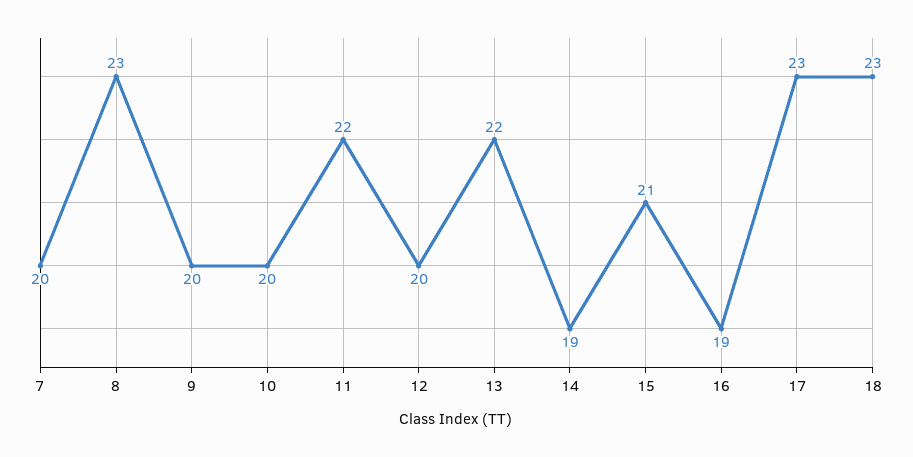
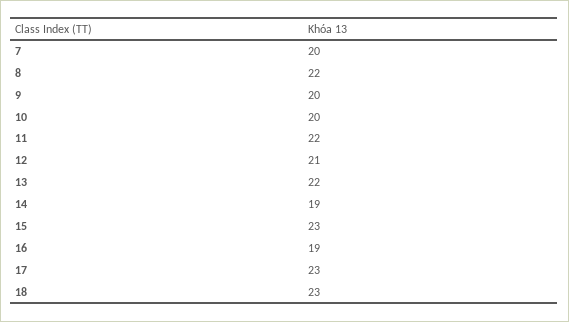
8: 23 -> 22
12: 20 -> 21
15: 21 -> 23

